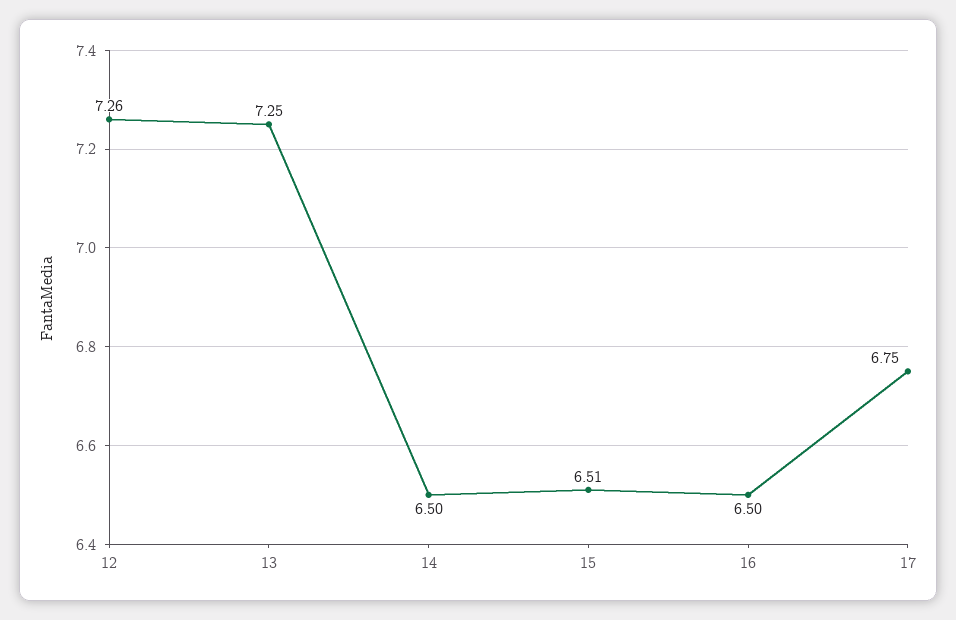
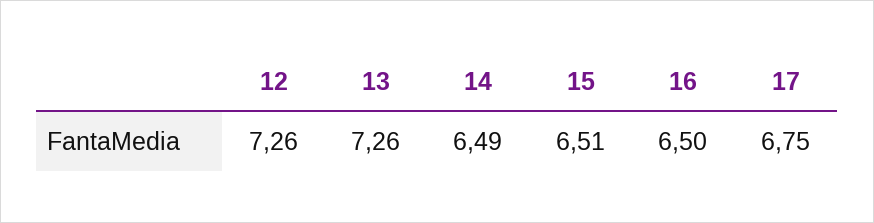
13: 7.25 -> 7.26
14: 6.5 -> 6.49

